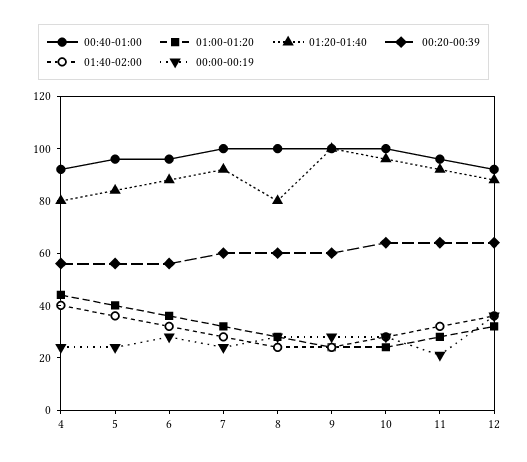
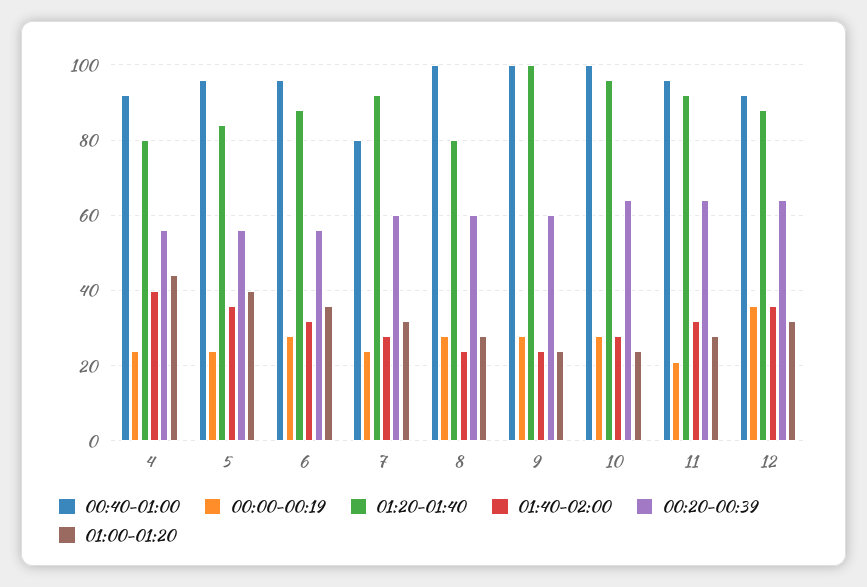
00:40-01:00, 7: 100 -> 80

